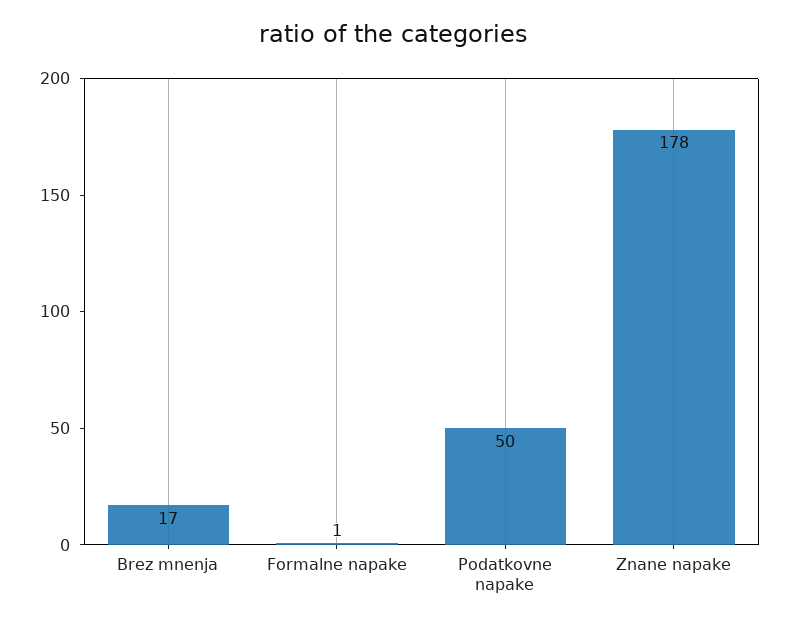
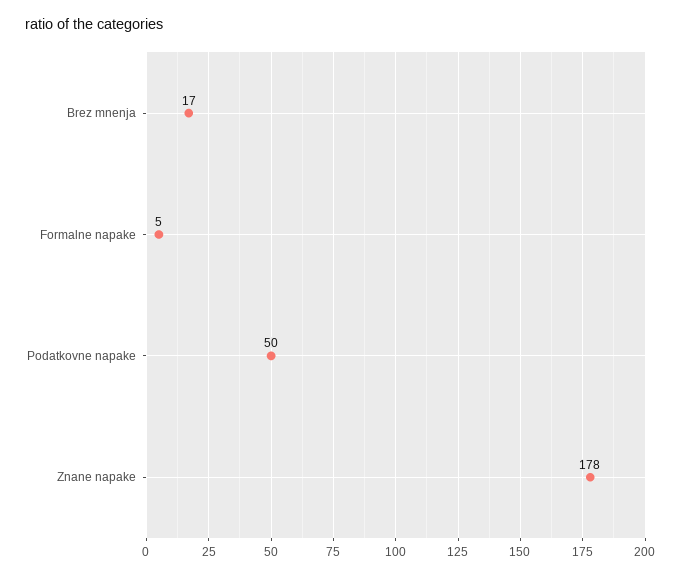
Formalne napake: 1 -> 5

